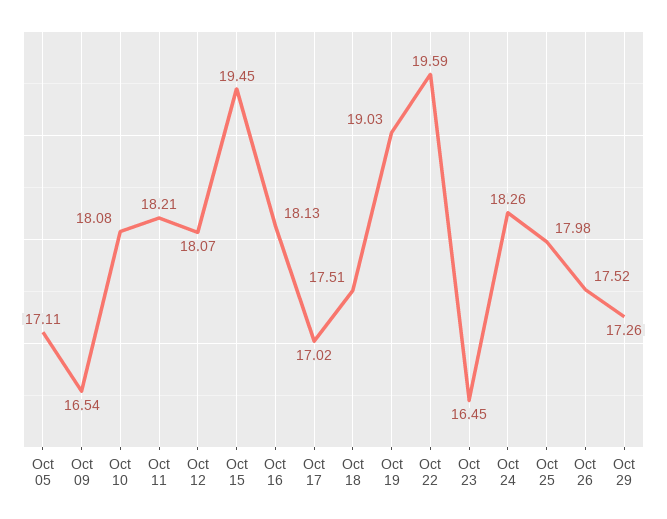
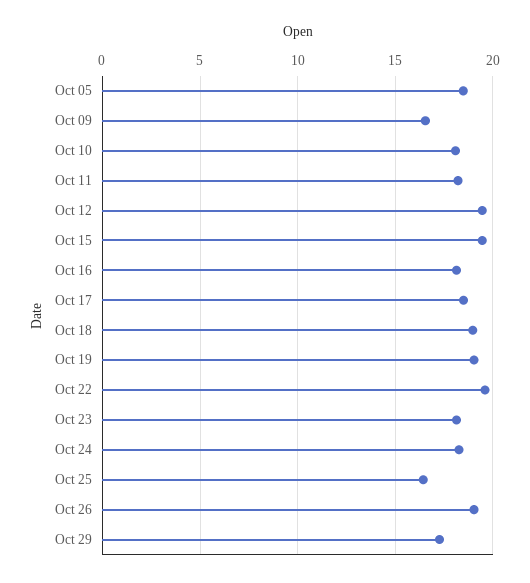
Oct 05: 17.11 -> 18.5
Oct 12: 18.07 -> 19.5
Oct 17: 17.02 -> 18.5
Oct 18: 17.51 -> 19
Oct 23: 16.45 -> 18
Oct 25: 17.98 -> 16.5
Oct 26: 17.52 -> 19

